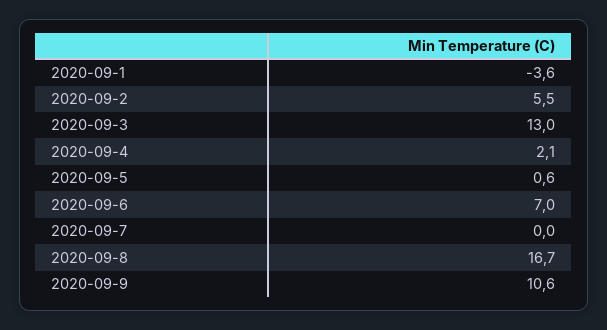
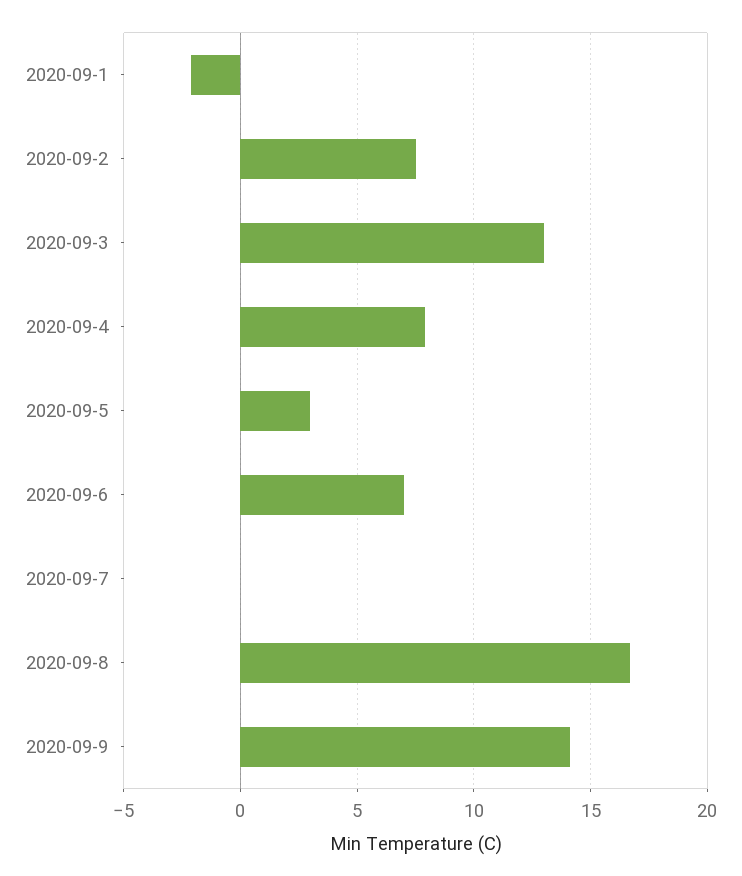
2020-09-1: -3.6 -> -2
2020-09-2: 5.5 -> 7.5
2020-09-4: 2.1 -> 8
2020-09-5: 0.6 -> 3
2020-09-9: 10.6 -> 14

